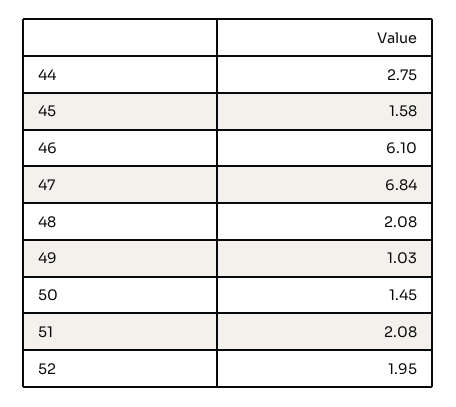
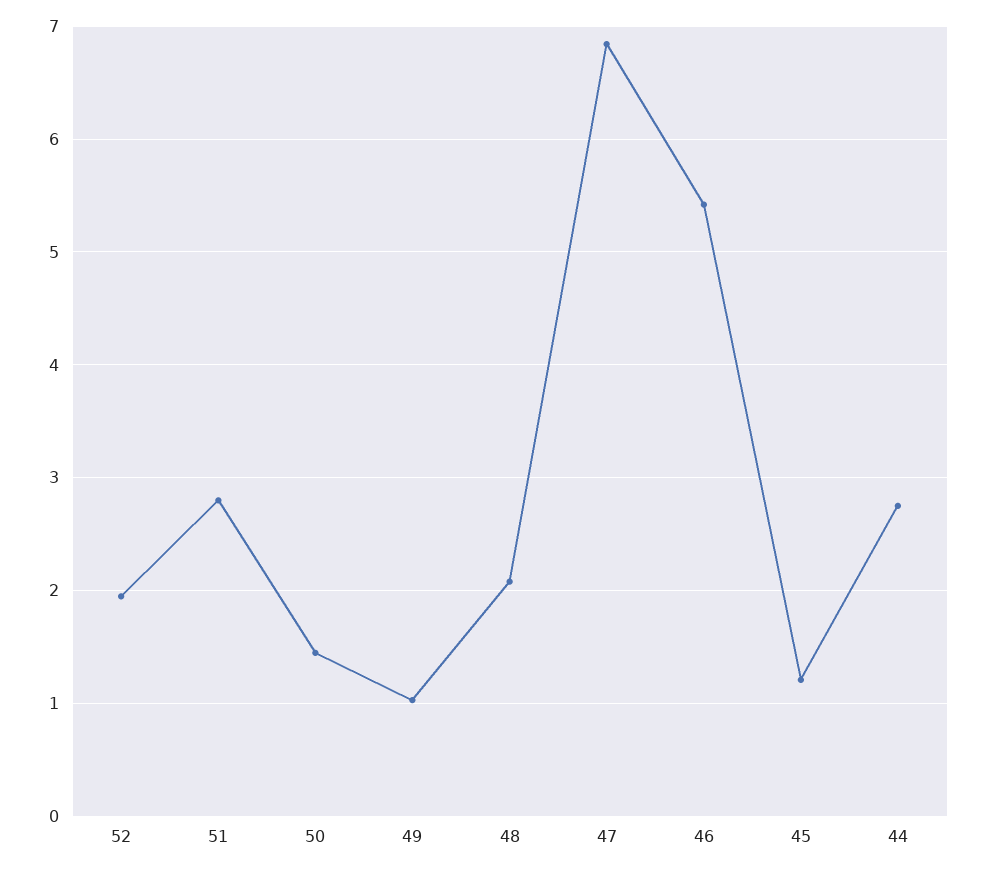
45: 1.58 -> 1.2
46: 6.1 -> 5.4
51: 2.08 -> 2.8

